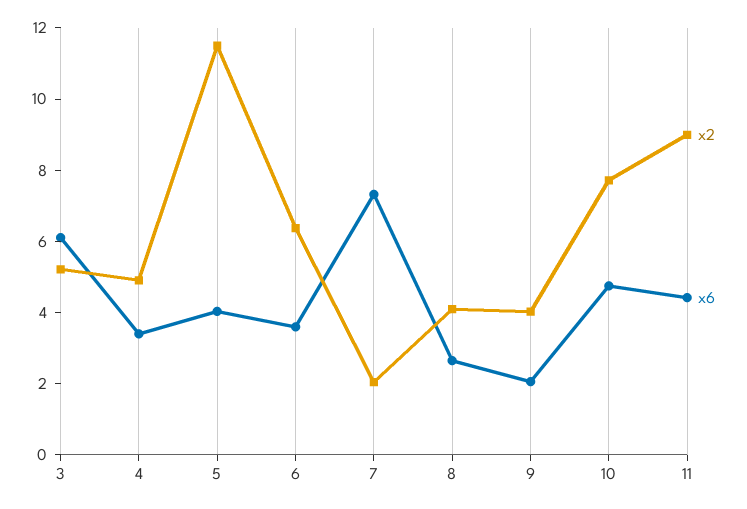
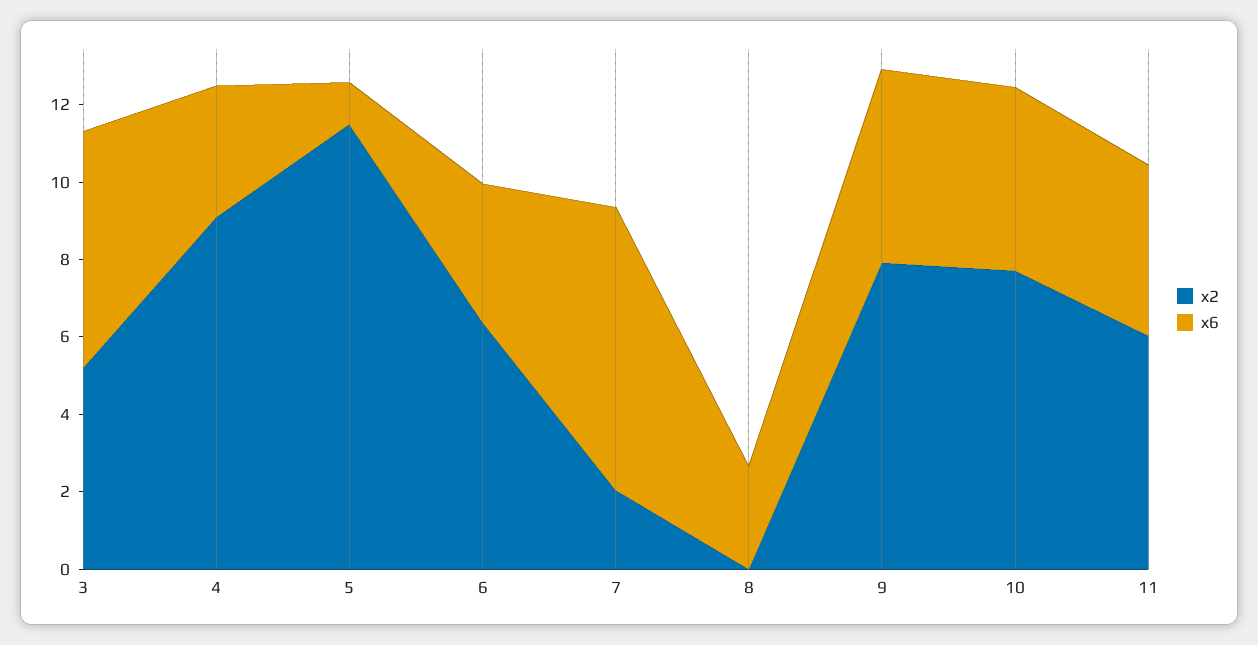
x2, 4: 5 -> 9
x6, 5: 4 -> 1
x2, 8: 4 -> 0
x2, 9: 4 -> 8
x6, 9: 2 -> 5
x2, 11: 9 -> 6

